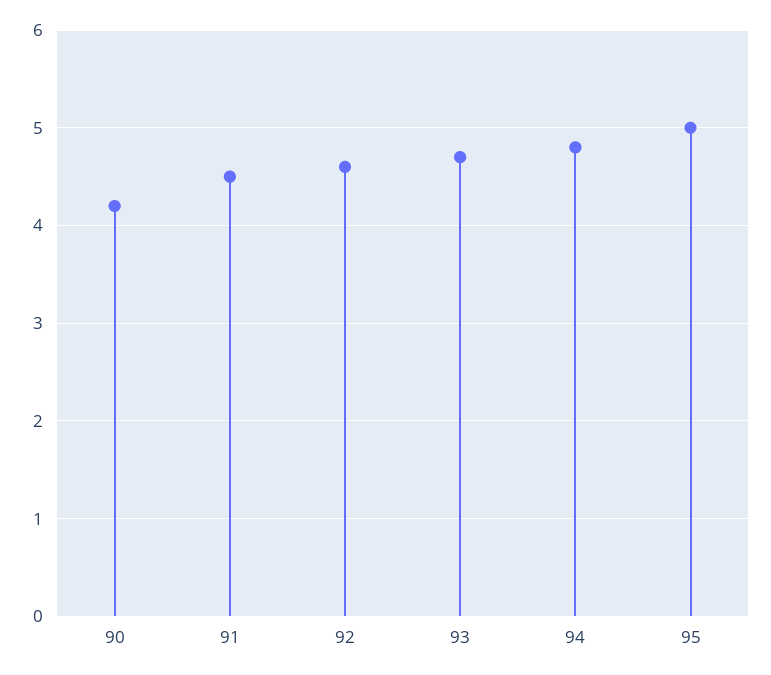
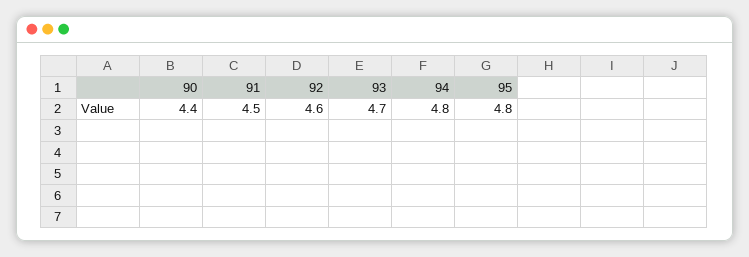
90: 4.2 -> 4.4
95: 5 -> 4.8

